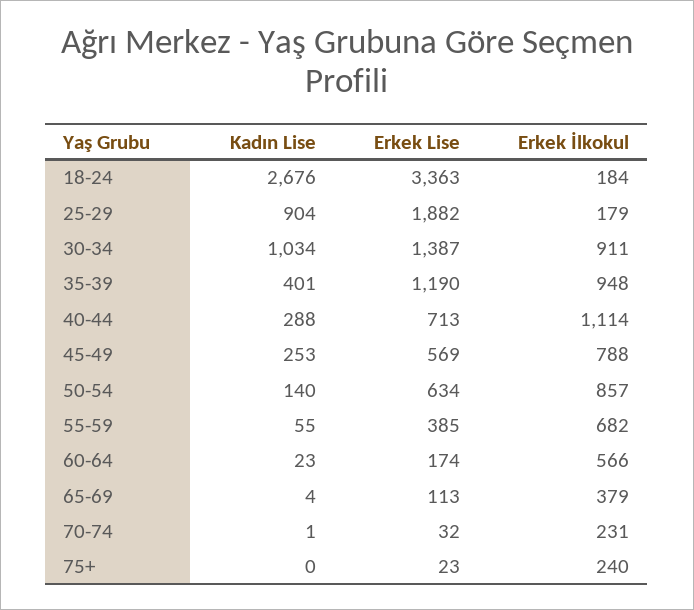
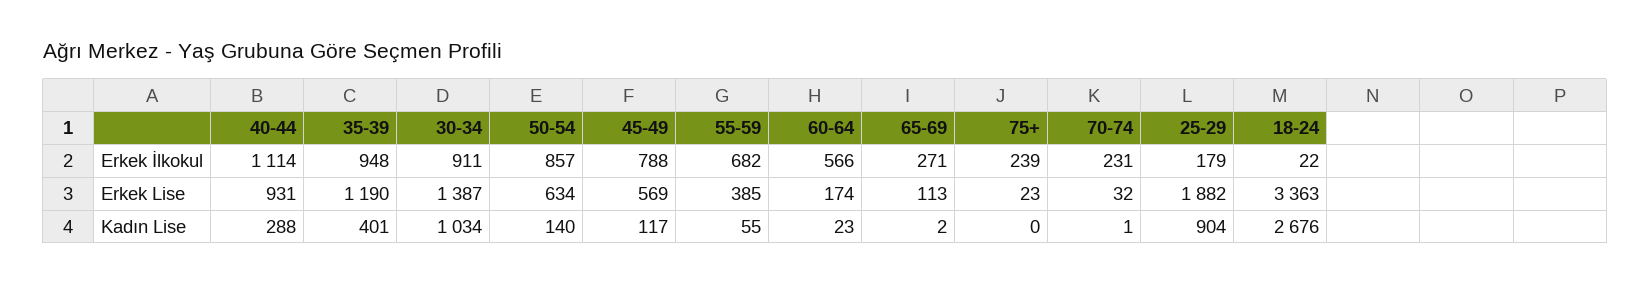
Erkek İlkokul, 18-24: 184 -> 22
Erkek Lise, 40-44: 713 -> 931
Kadın Lise, 45-49: 253 -> 117
Kadın Lise, 65-69: 4 -> 2
Erkek İlkokul, 65-69: 379 -> 271
Erkek İlkokul, 75+: 240 -> 239

